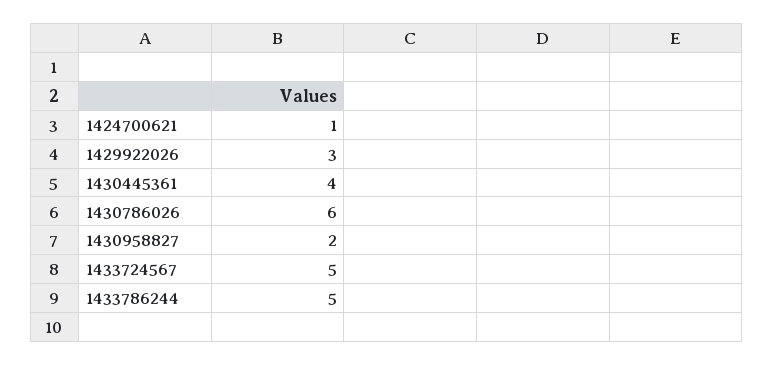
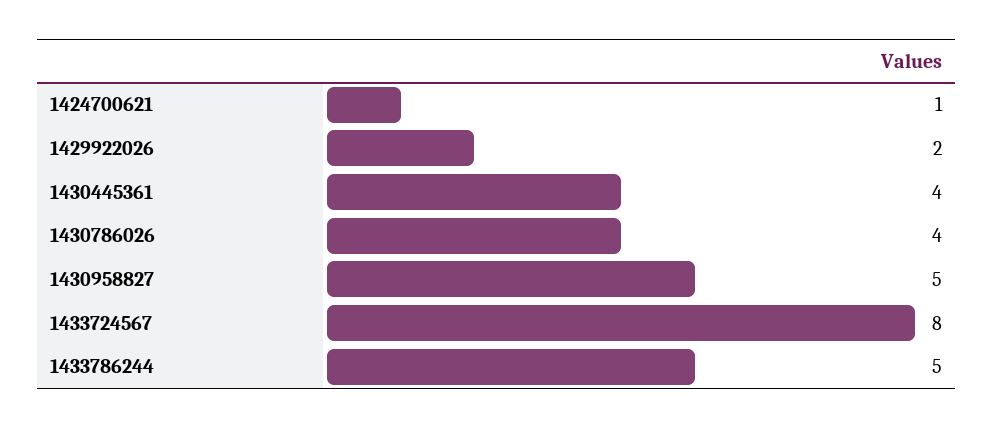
1429922026: 3 -> 2
1430786026: 6 -> 4
1430958827: 2 -> 5
1433724567: 5 -> 8

